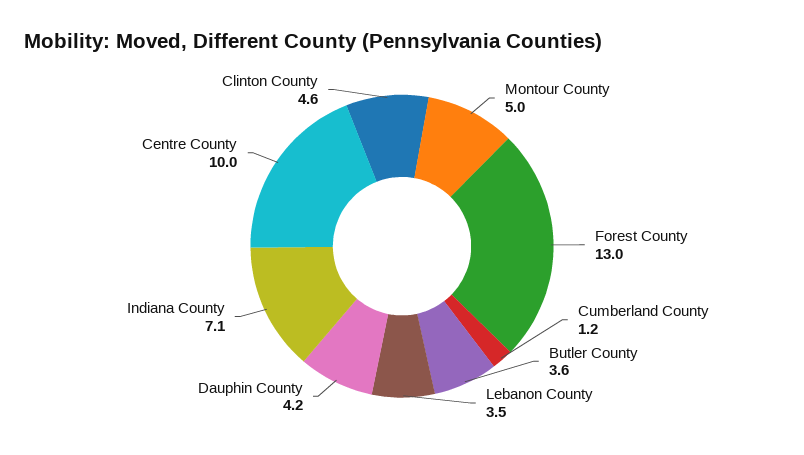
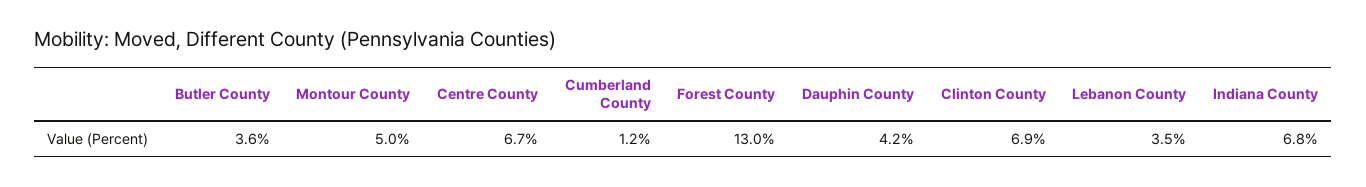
Indiana County: 7.1 -> 6.8
Centre County: 10 -> 6.7
Clinton County: 4.6 -> 6.9

